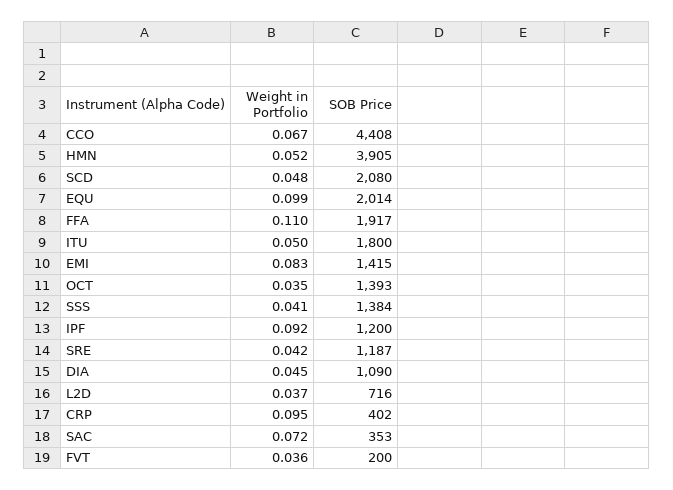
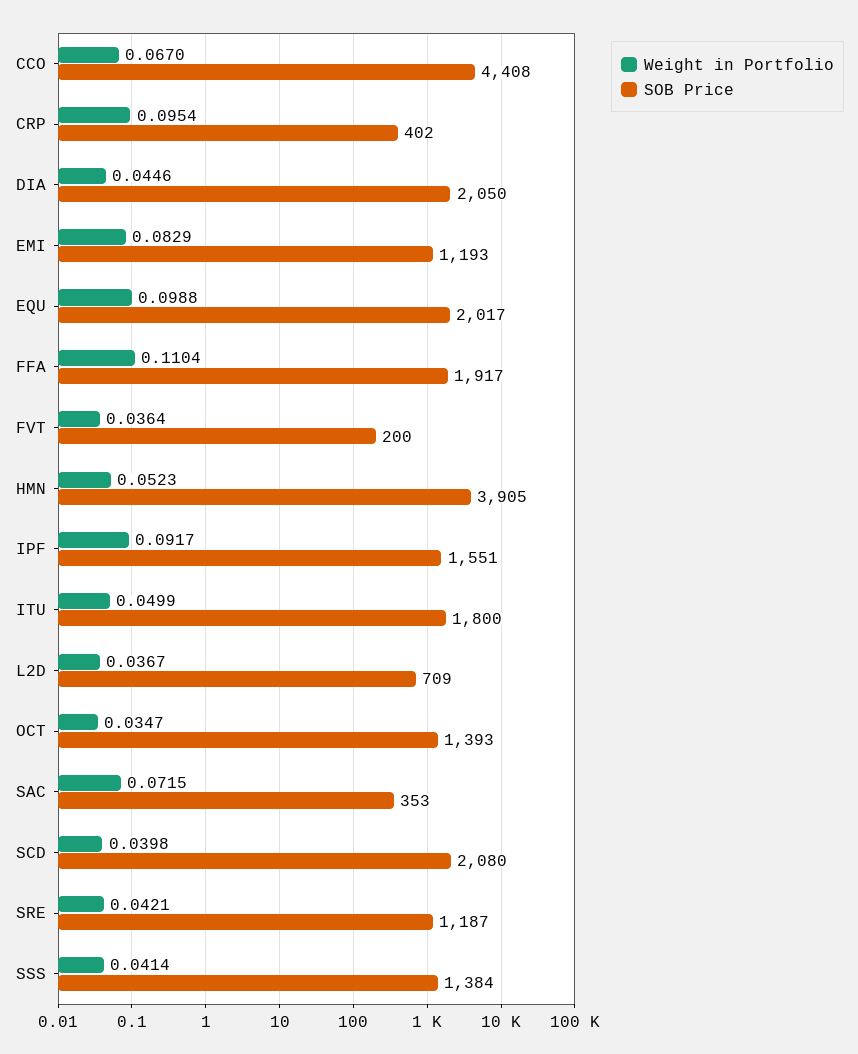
Weight in Portfolio, SCD: 0.048 -> 0.0398
SOB Price, EQU: 2014 -> 2017
SOB Price, EMI: 1415 -> 1193
SOB Price, IPF: 1200 -> 1551
SOB Price, DIA: 1090 -> 2050
SOB Price, L2D: 716 -> 709

